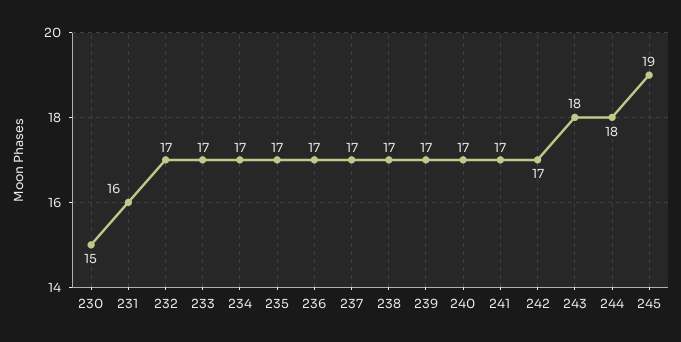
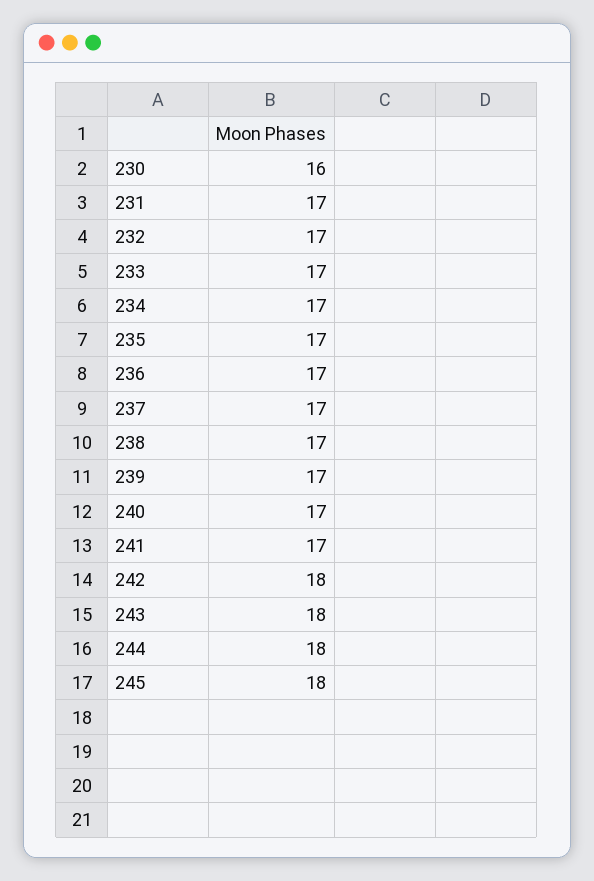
230: 15 -> 16
231: 16 -> 17
242: 17 -> 18
245: 19 -> 18

